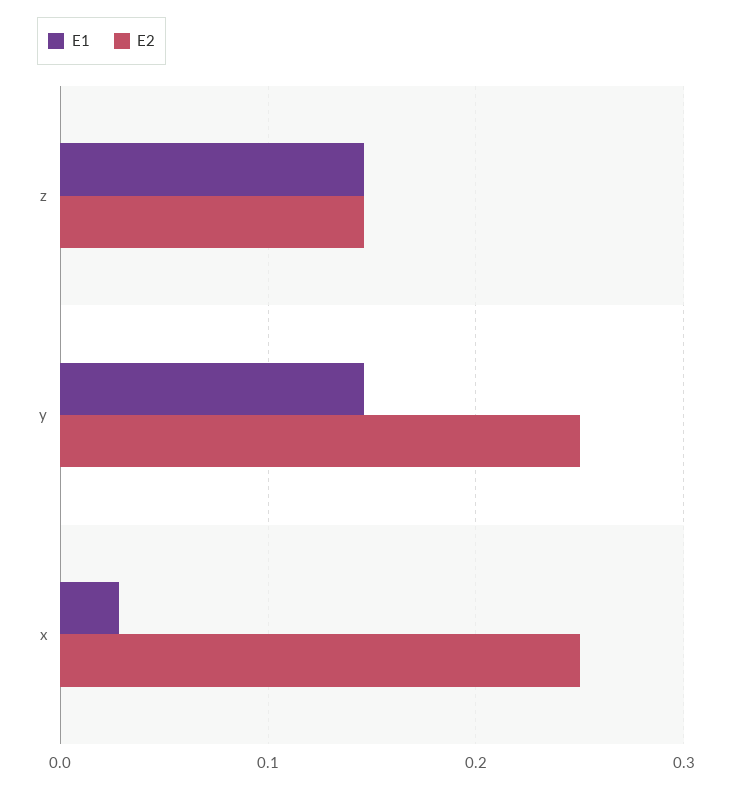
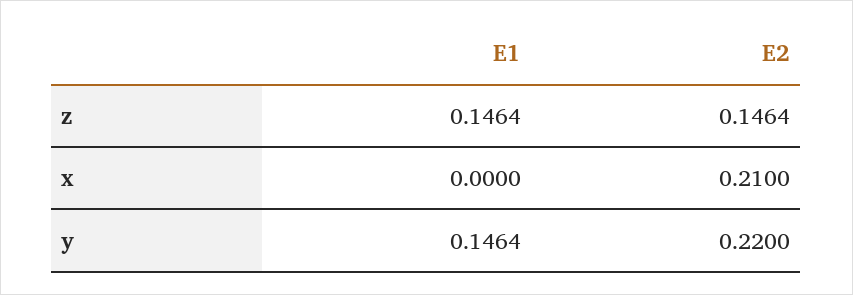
E2, y: 0.25 -> 0.22
E1, x: 0.03 -> 0
E2, x: 0.25 -> 0.21

